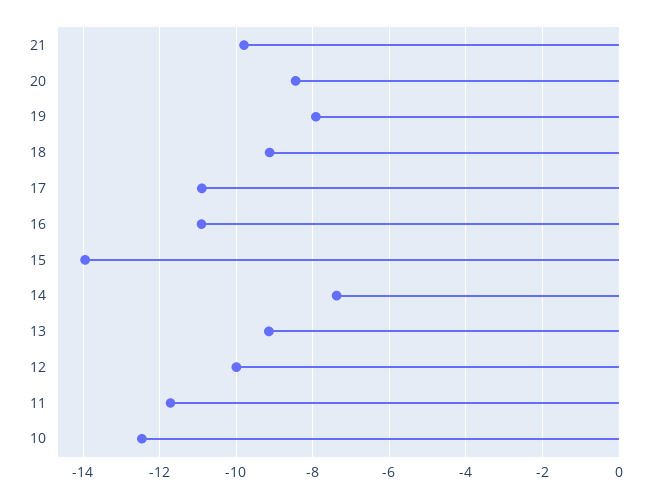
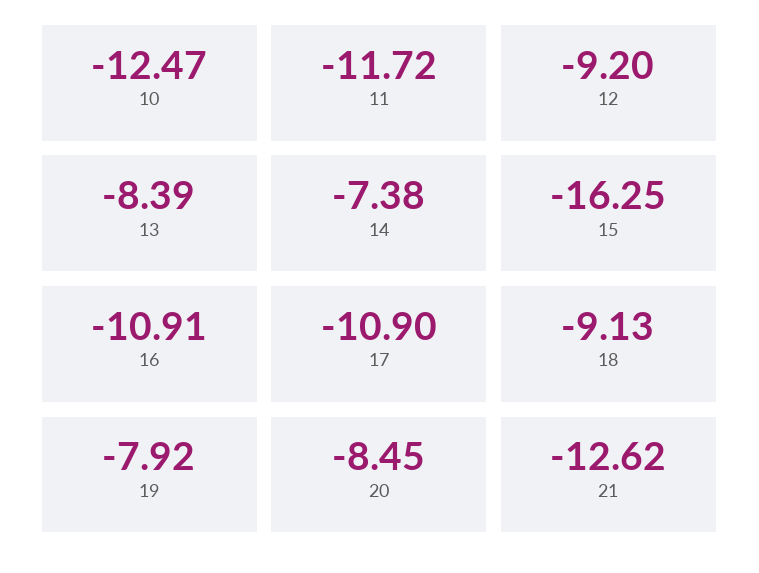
21: -9.8 -> -12.62
15: -14 -> -16.25
13: -9.2 -> -8.39
12: -10 -> -9.2

